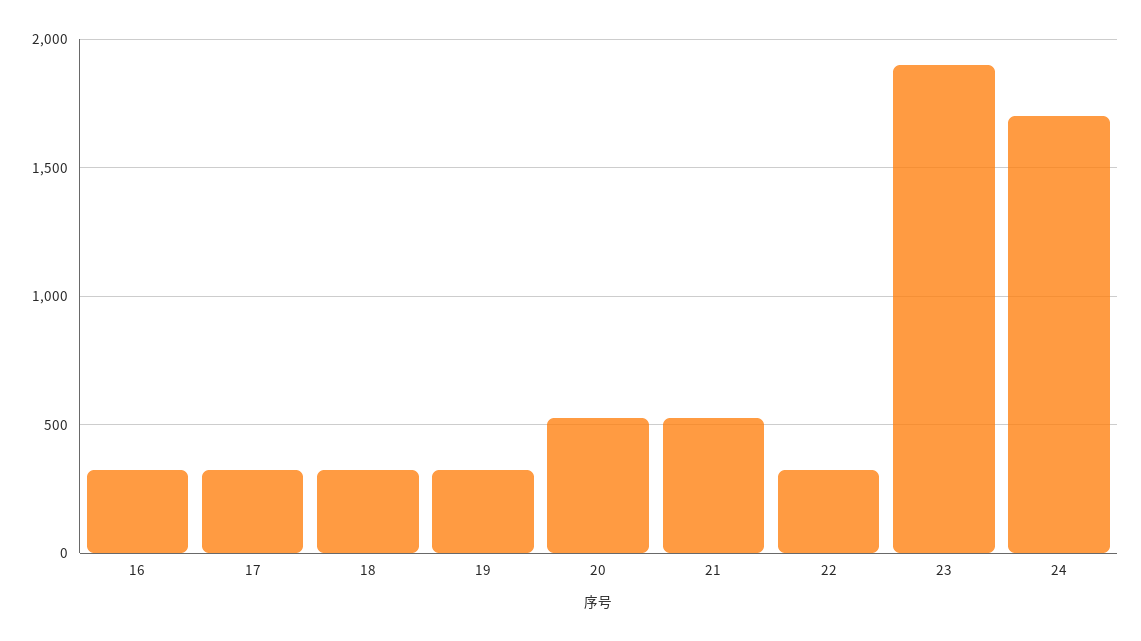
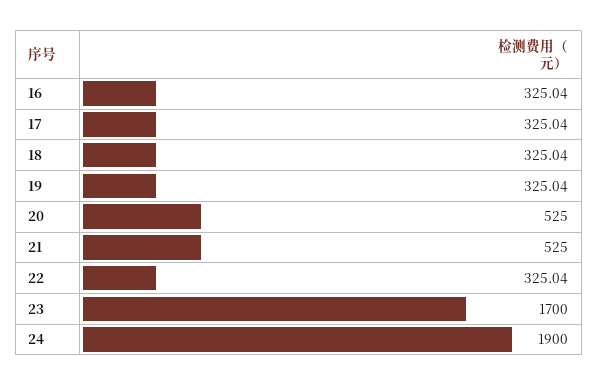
23: 1900 -> 1700
24: 1700 -> 1900

